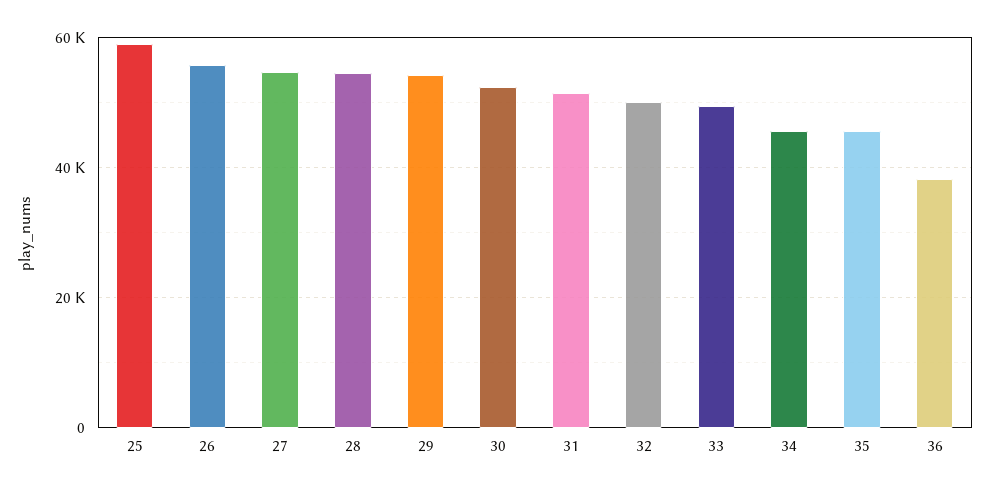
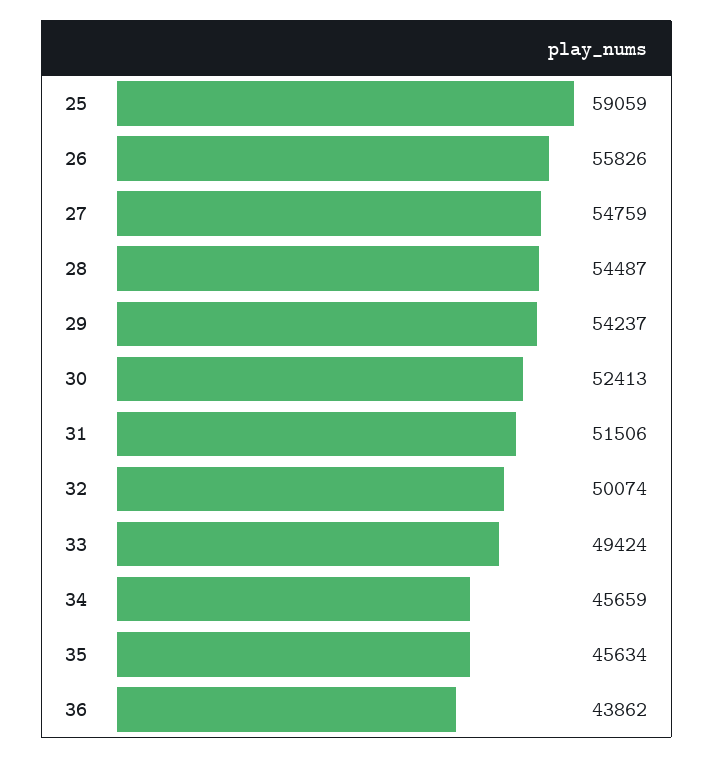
36: 38000 -> 43862

